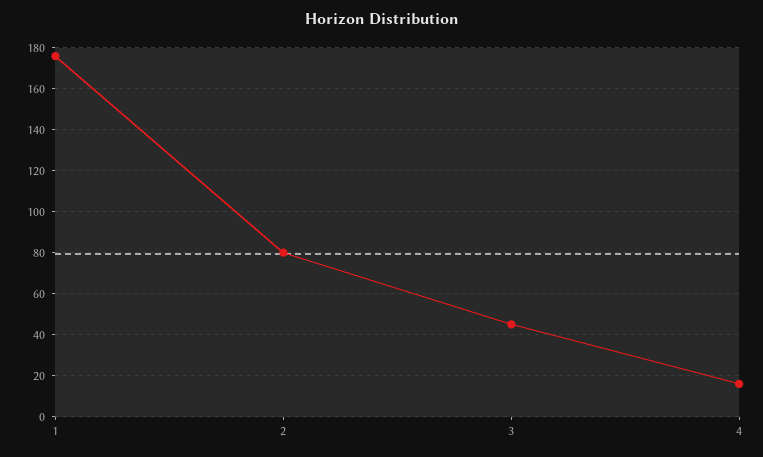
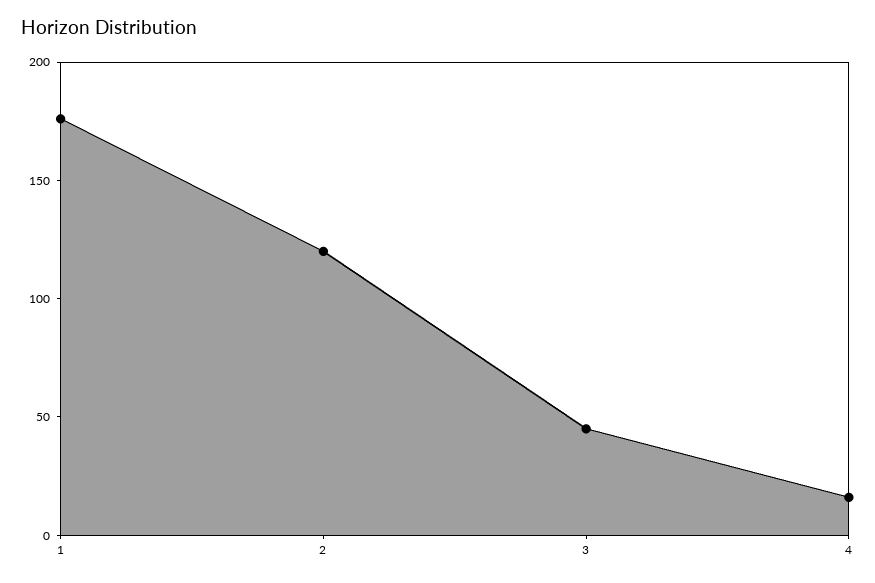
2: 80 -> 120

